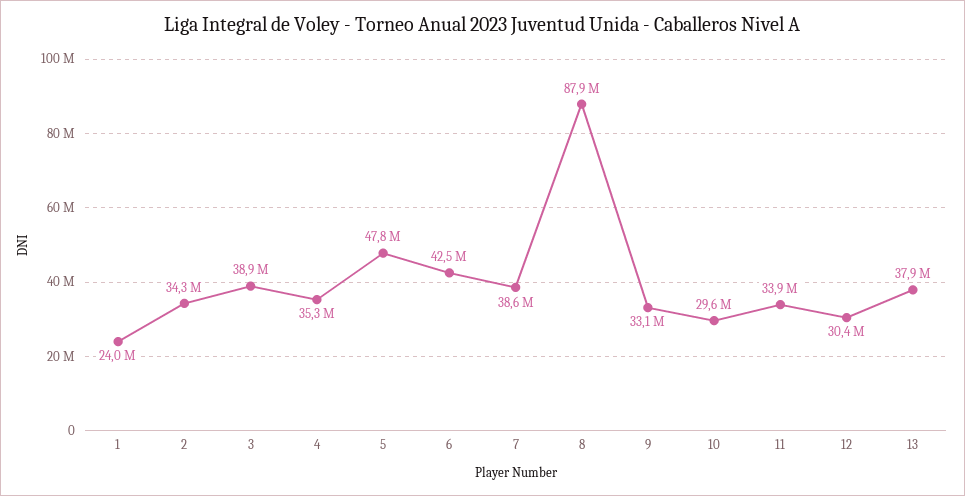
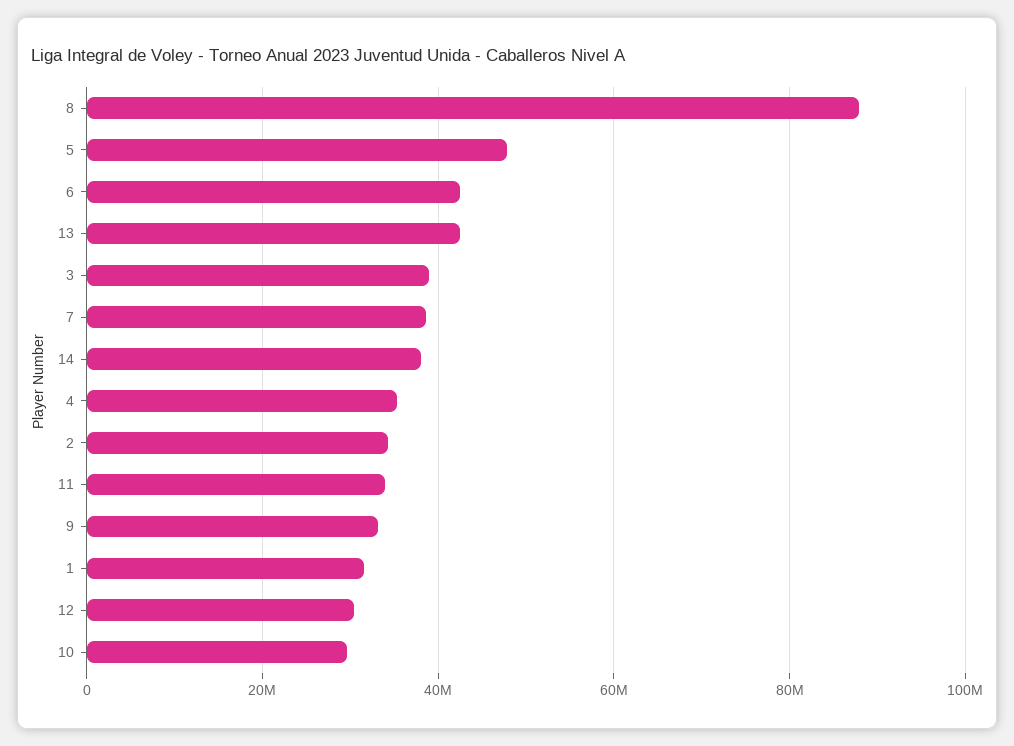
1: 24000000 -> 32000000
13: 37900000 -> 42000000
14: none -> 38000000

